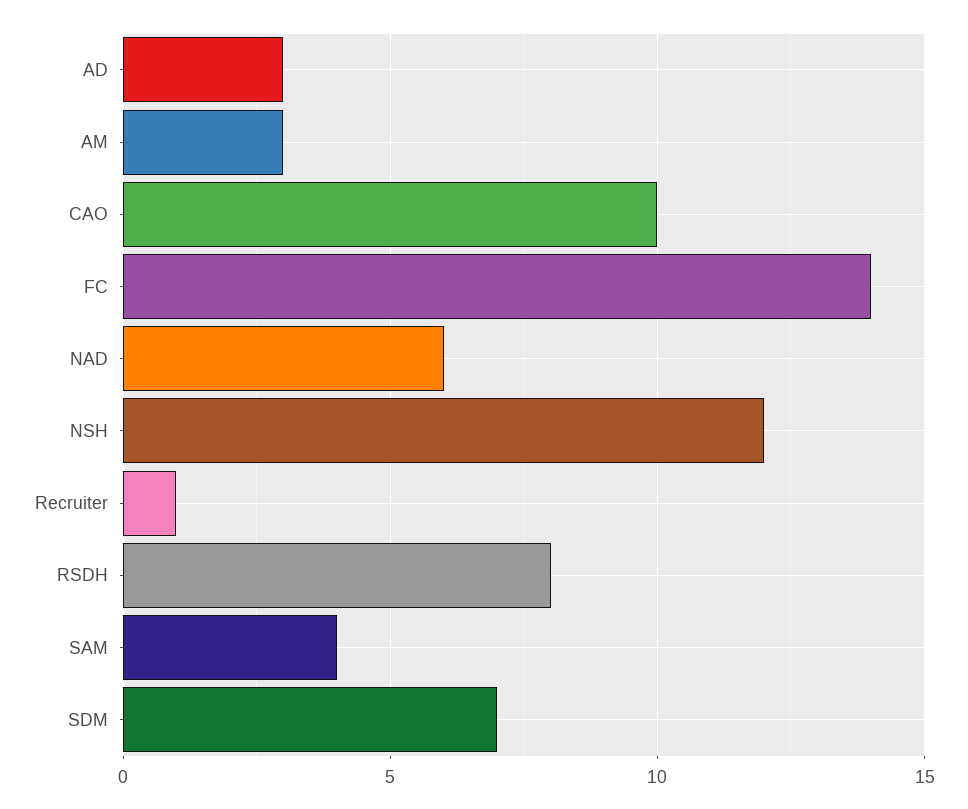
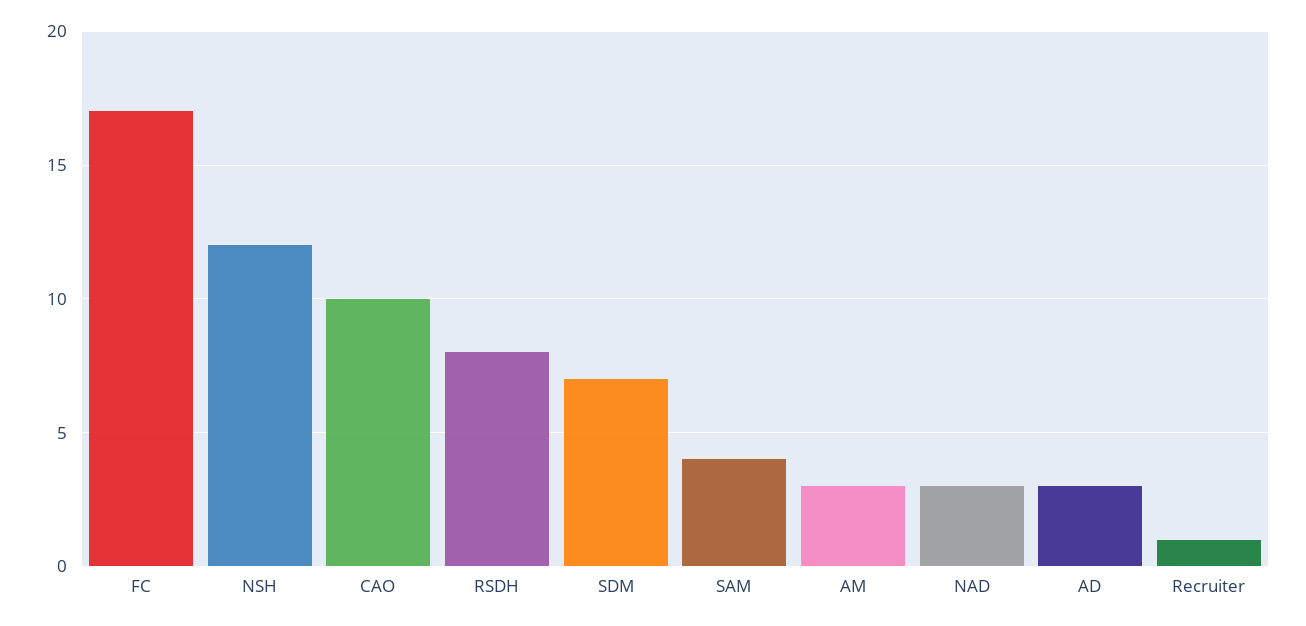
FC: 14 -> 17
NAD: 6 -> 3

